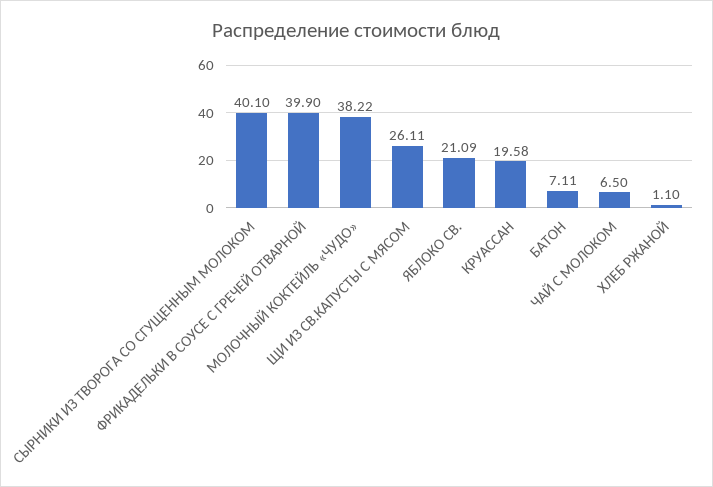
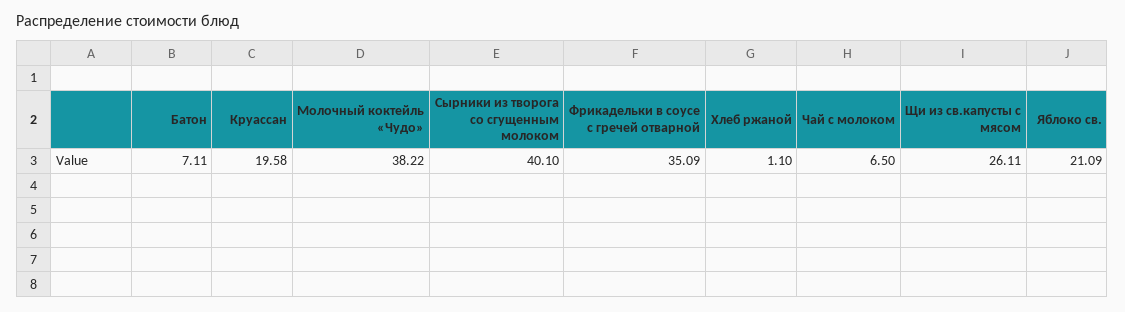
ФРИКАДЕЛЬКИ В СОУСЕ С ГРЕЧЕЙ ОТВАРНОЙ: 39.9 -> 35.09

